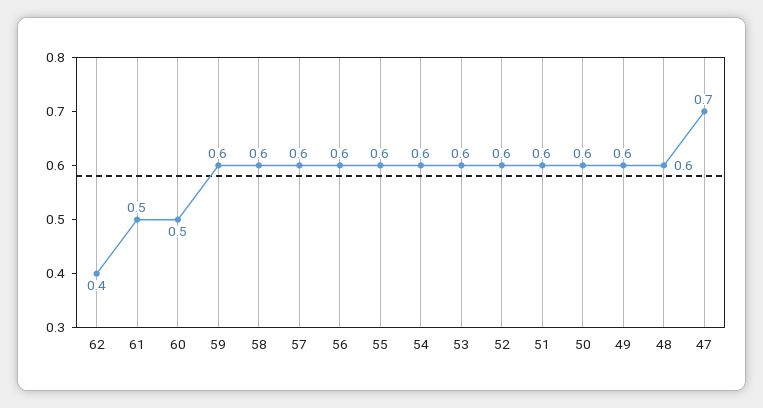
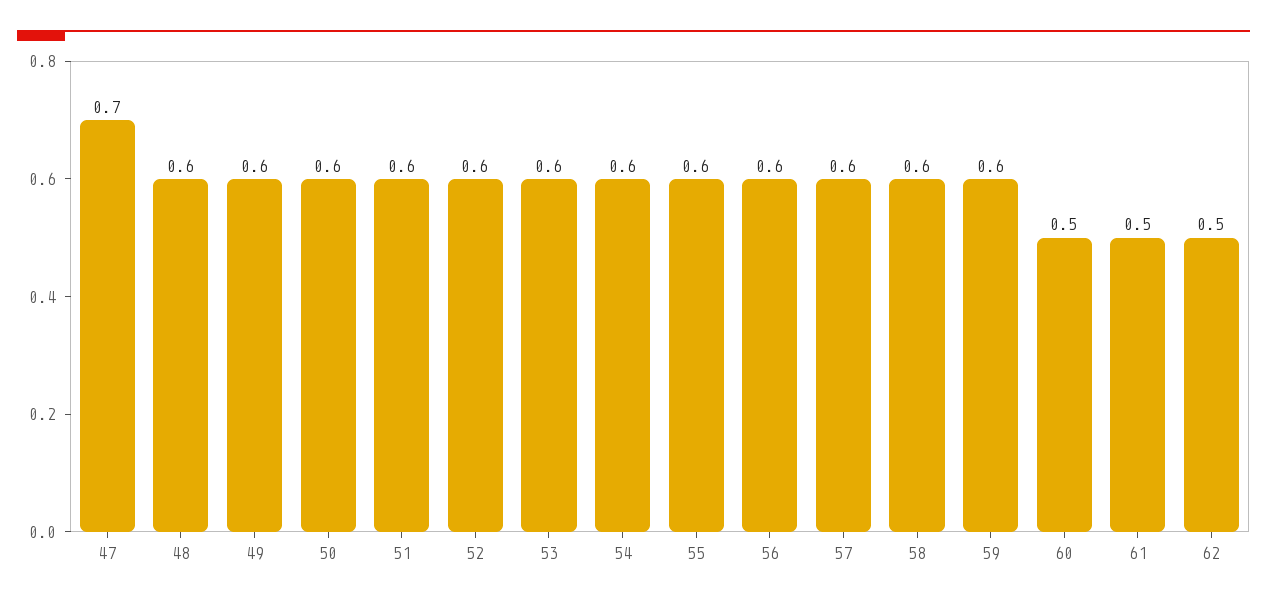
62: 0.4 -> 0.5

